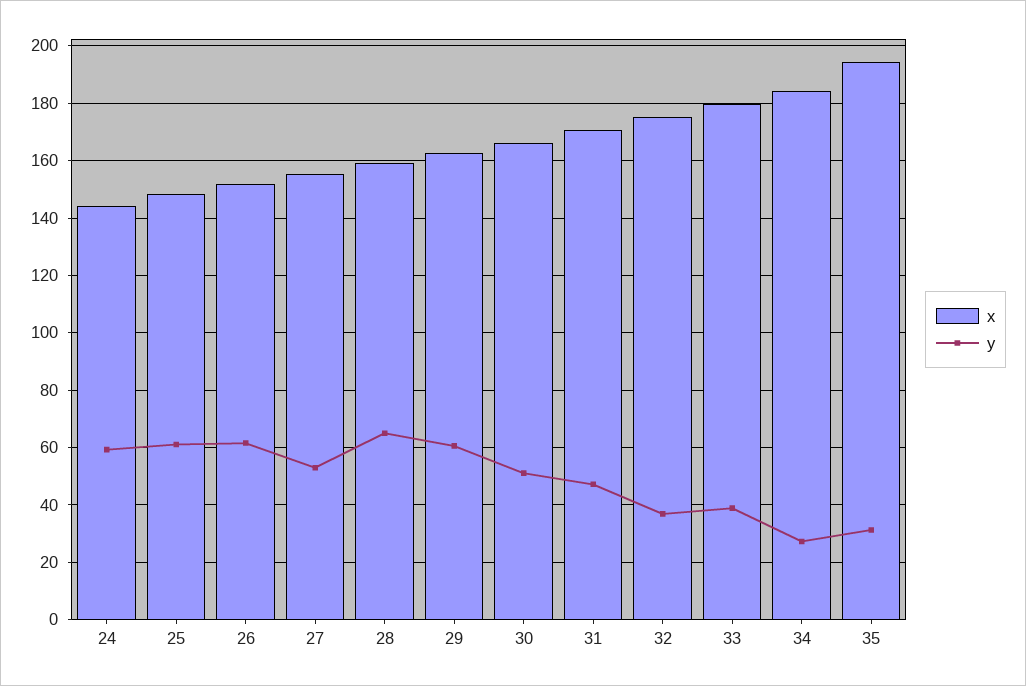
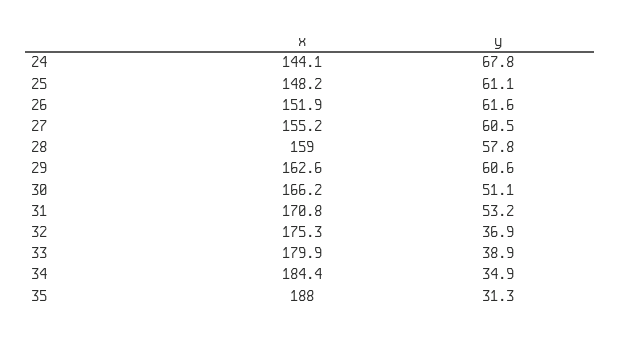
y, 24: 60 -> 67.8
y, 27: 52.5 -> 60.5
y, 28: 65 -> 57.8
y, 31: 47.5 -> 53.2
y, 34: 27.5 -> 34.9
x, 35: 195 -> 188

